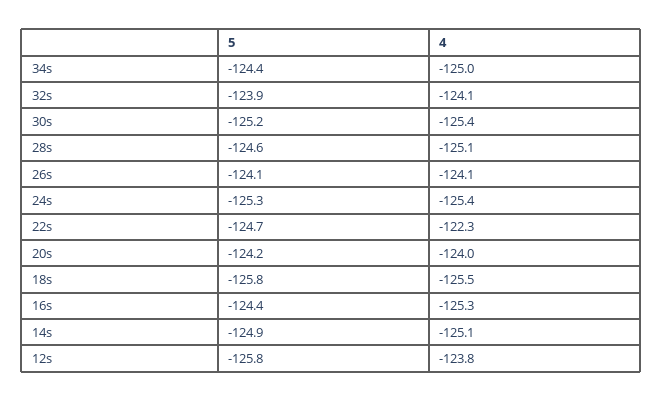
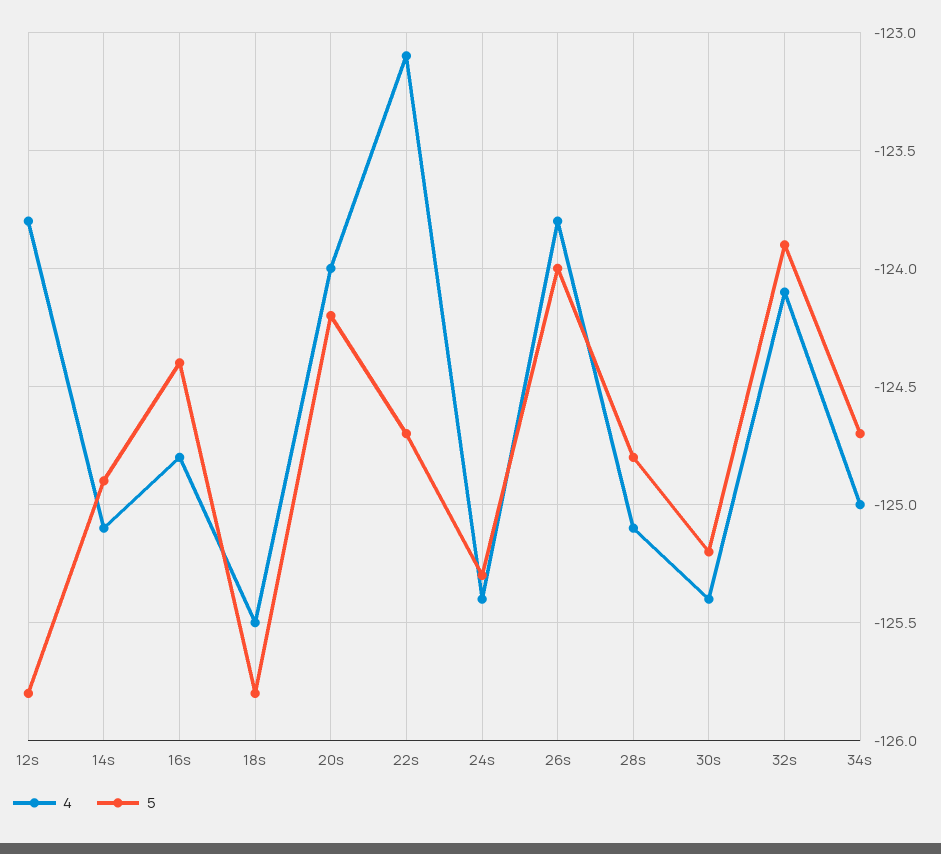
5, 34s: -124.4 -> -124.7
5, 28s: -124.6 -> -124.8
5, 26s: -124.1 -> -124
4, 26s: -124.1 -> -123.8
4, 22s: -122.3 -> -123.1
4, 16s: -125.3 -> -124.8

